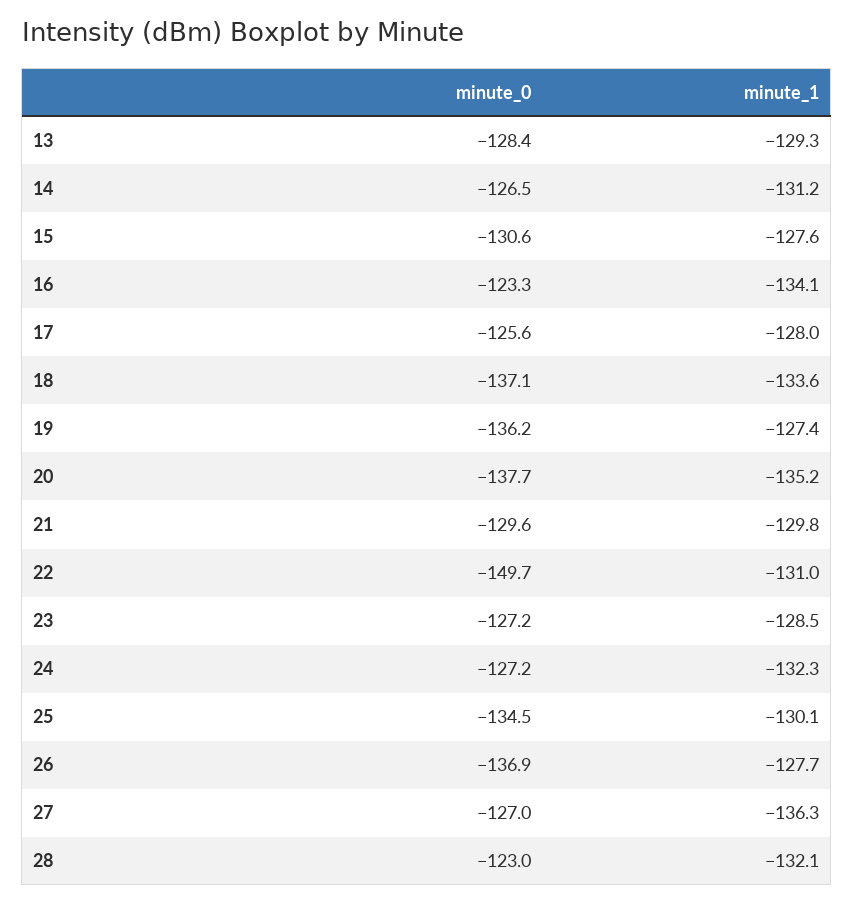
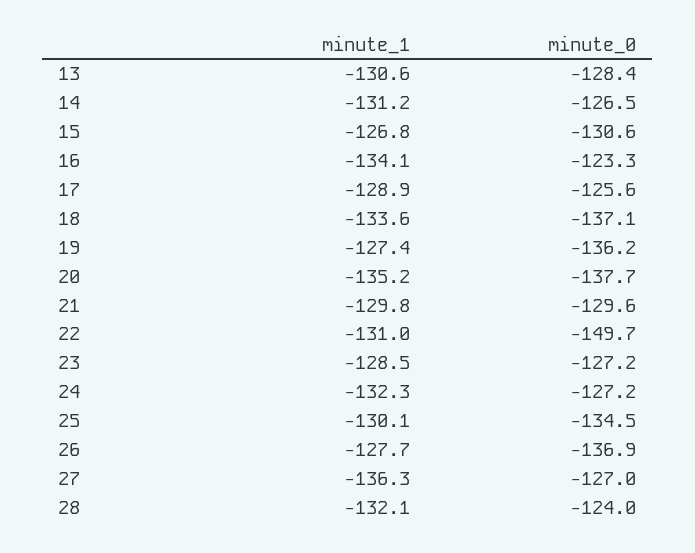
minute_1, 13: -129.3 -> -130.6
minute_1, 15: -127.6 -> -126.8
minute_1, 17: -128 -> -128.9
minute_0, 28: -123 -> -124

